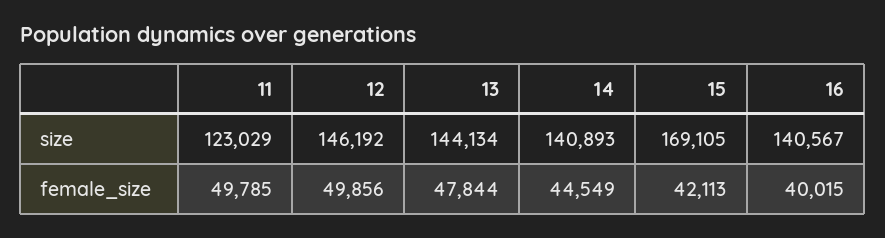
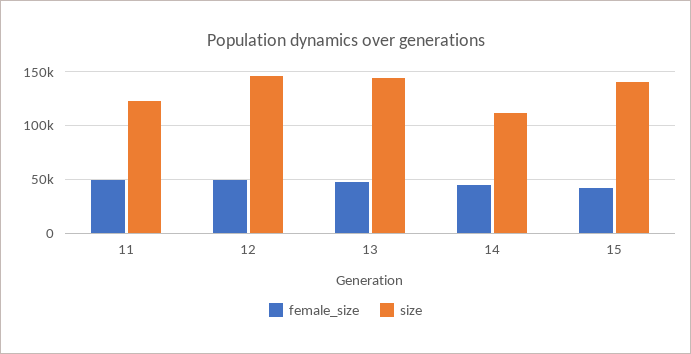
size, 14: 140893 -> 110000
size, 15: 169105 -> 140000
size, 16: 140567 -> none
female_size, 16: 40015 -> none

